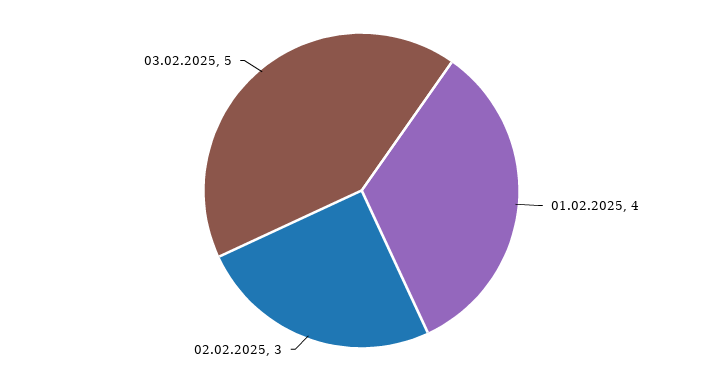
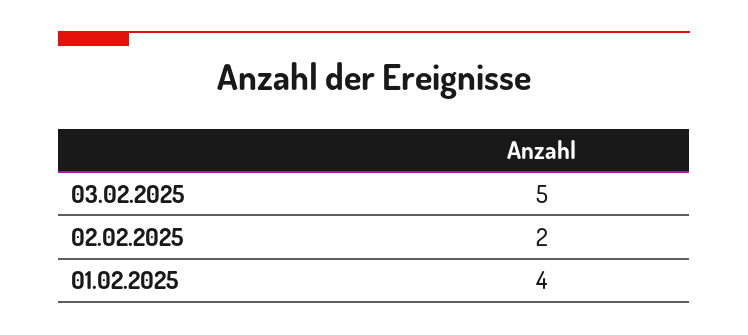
02.02.2025: 3 -> 2

